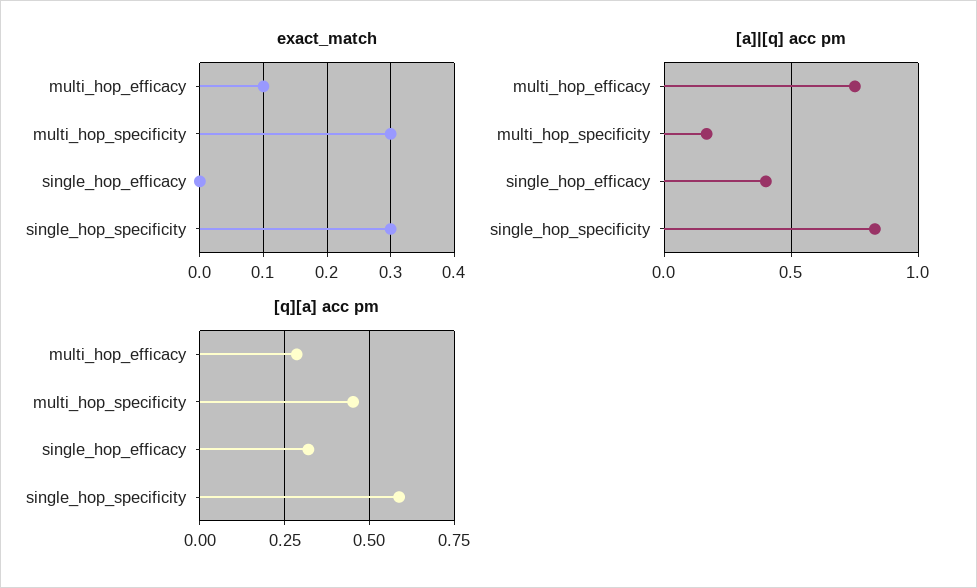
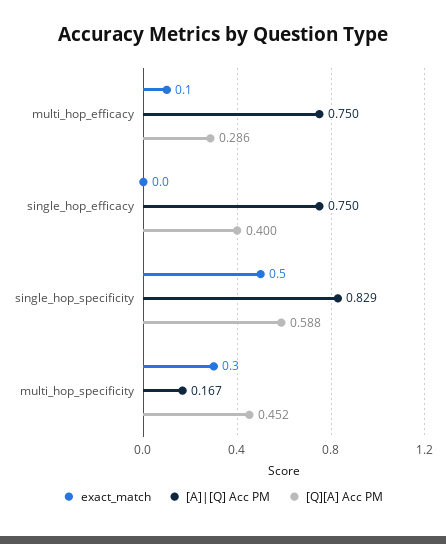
exact_match, single_hop_specificity: 0.3 -> 0.5
[a]|[q] acc pm, single_hop_efficacy: 0.4 -> 0.75
[q][a] acc pm, single_hop_efficacy: 0.325 -> 0.4

